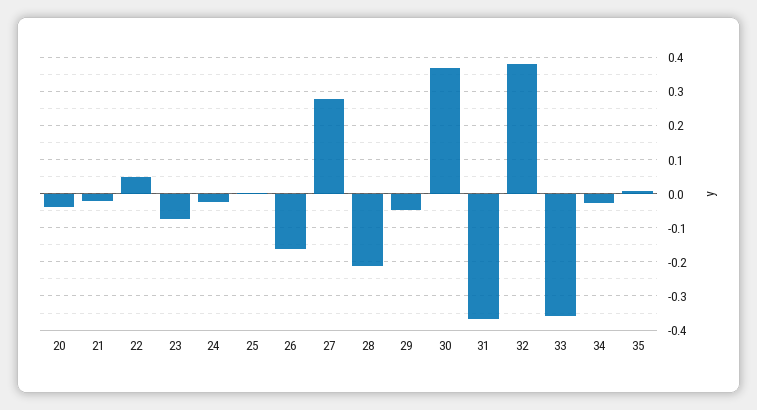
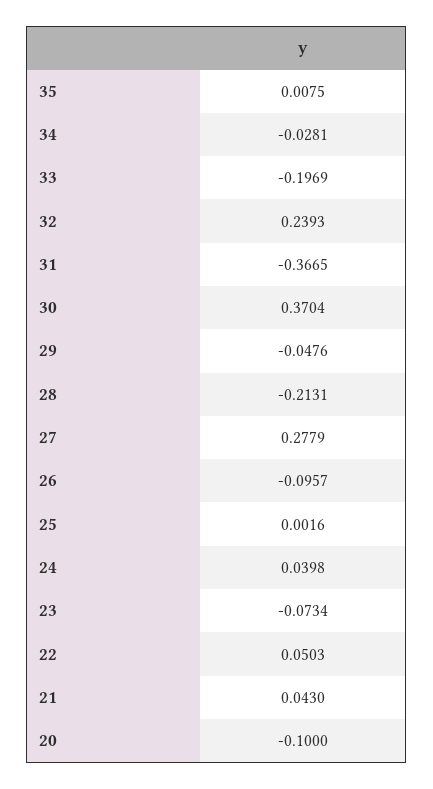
20: -0.04 -> -0.1
21: -0.02 -> 0.043
24: -0.02 -> 0.0398
26: -0.16 -> -0.0957
32: 0.38 -> 0.2393
33: -0.36 -> -0.1969

